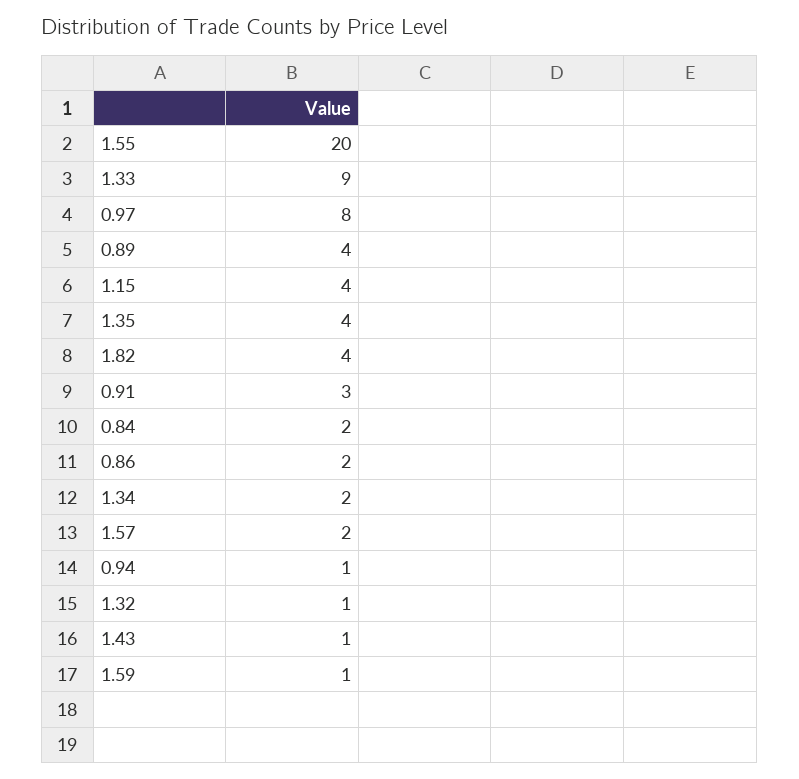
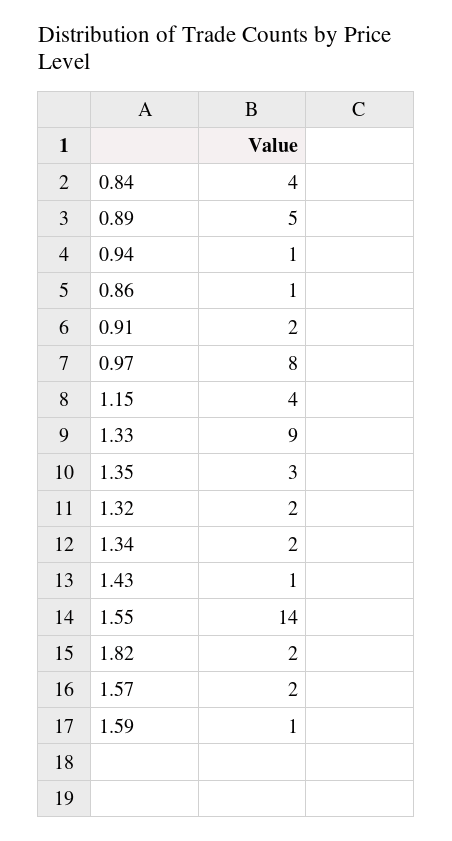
1.55: 20 -> 14
0.89: 4 -> 5
1.35: 4 -> 3
1.82: 4 -> 2
0.91: 3 -> 2
0.84: 2 -> 4
0.86: 2 -> 1
1.32: 1 -> 2

